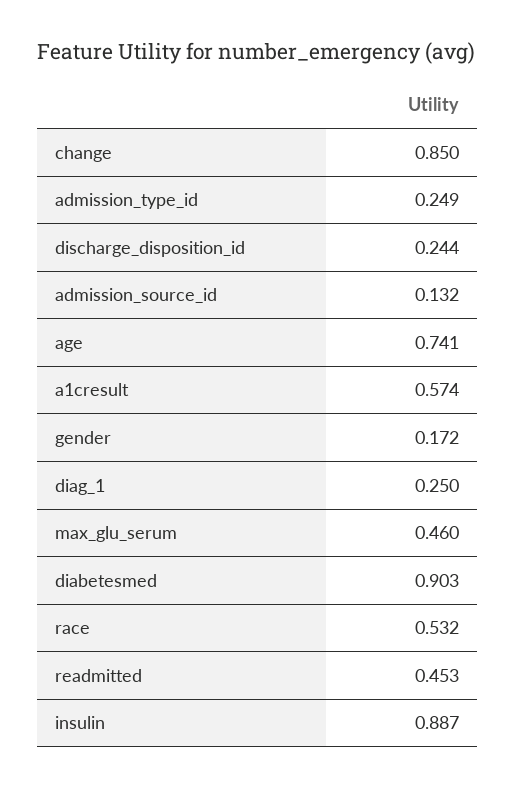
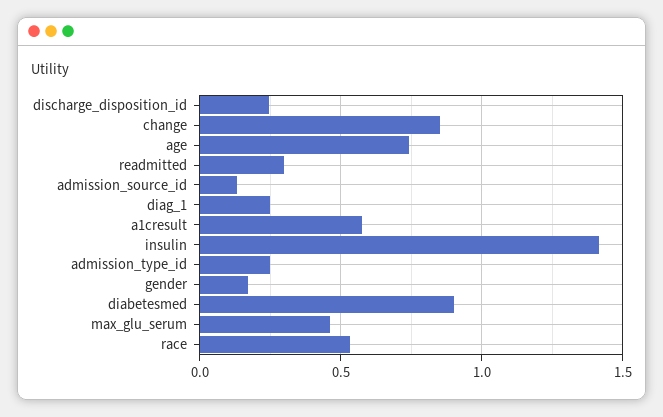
readmitted: 0.453 -> 0.3
insulin: 0.887 -> 1.4

